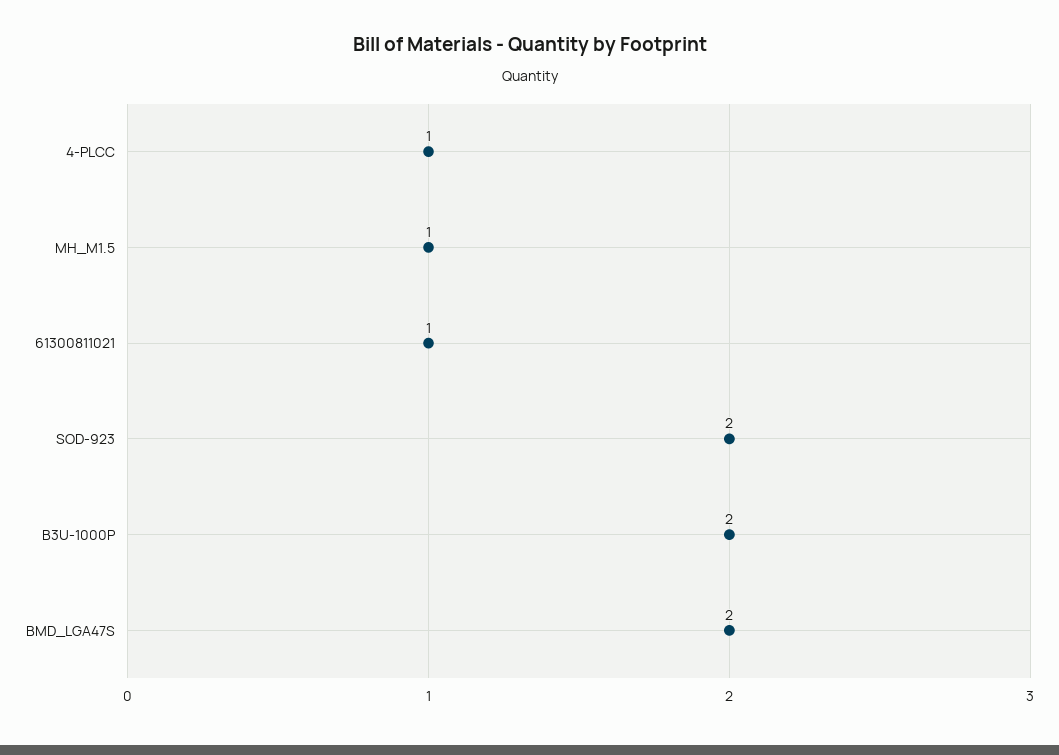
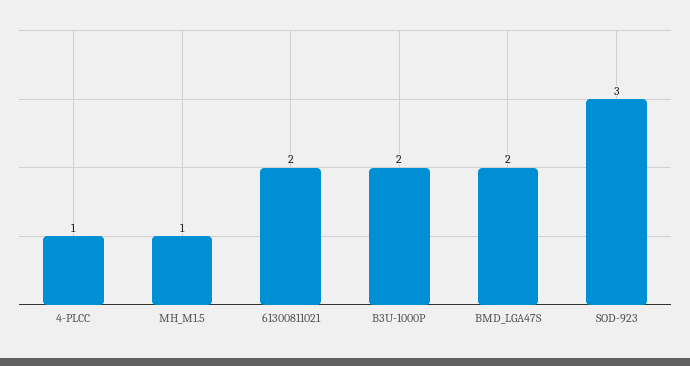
61300811021: 1 -> 2
SOD-923: 2 -> 3

